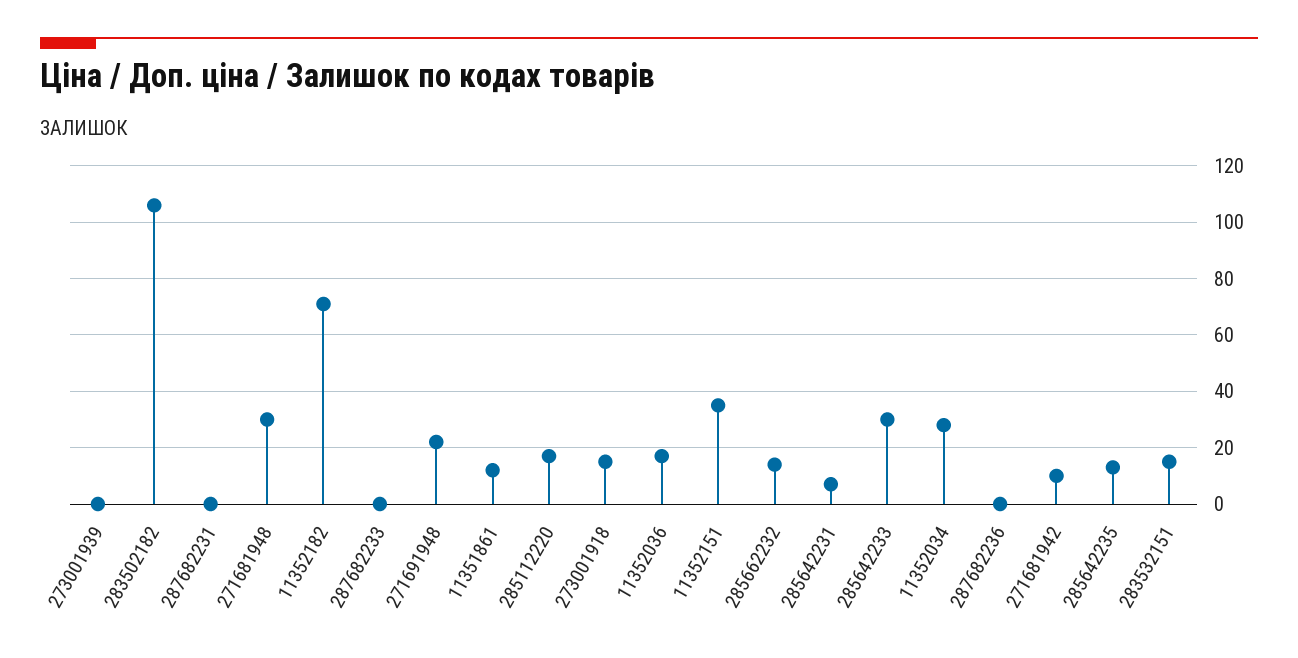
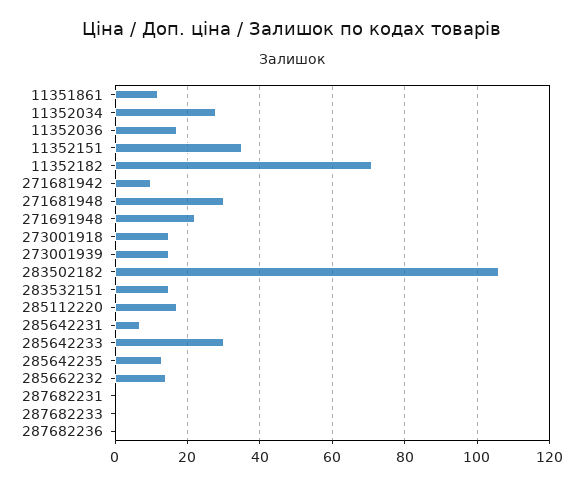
273001939: 0 -> 15

